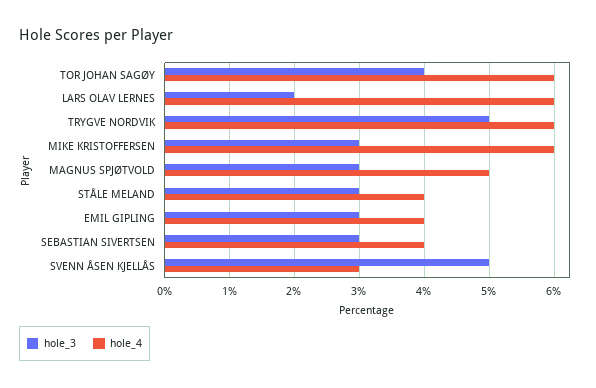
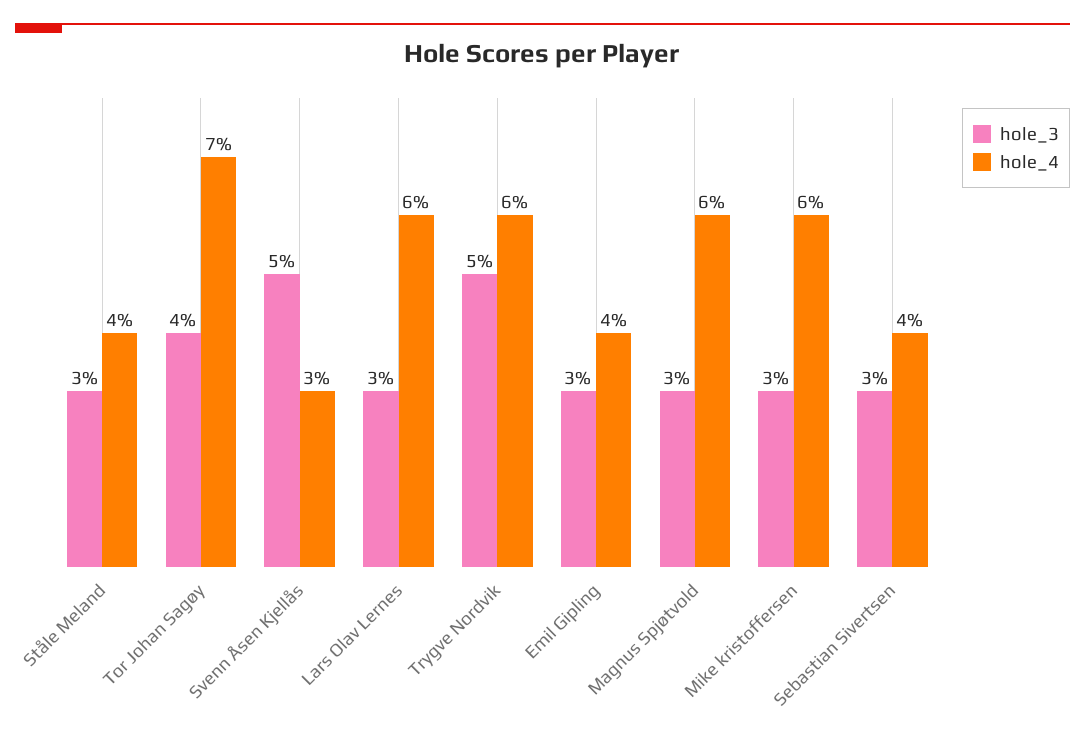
hole_4, TOR JOHAN SAGØY: 6 -> 7
hole_3, LARS OLAV LERNES: 2 -> 3
hole_4, MAGNUS SPJØTVOLD: 5 -> 6

